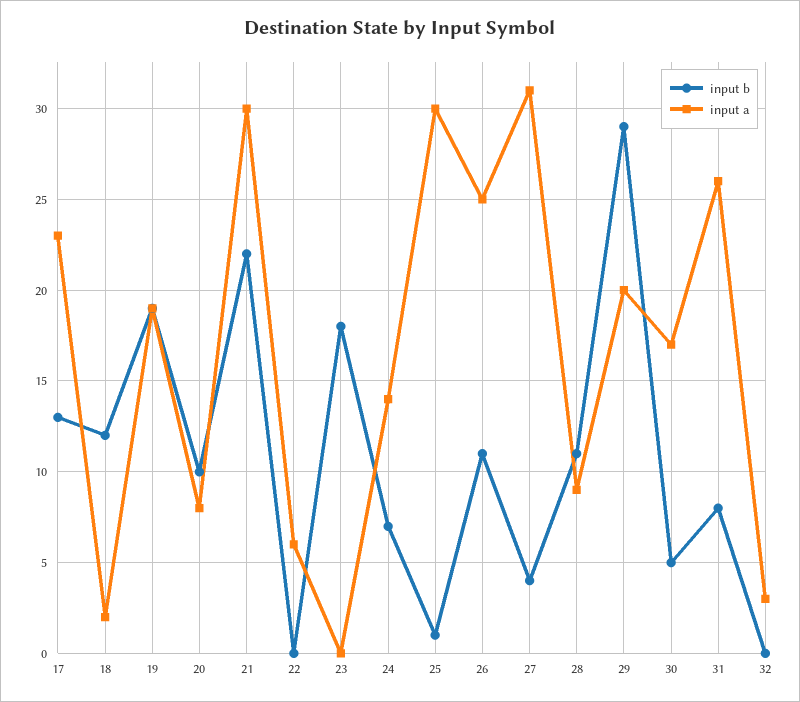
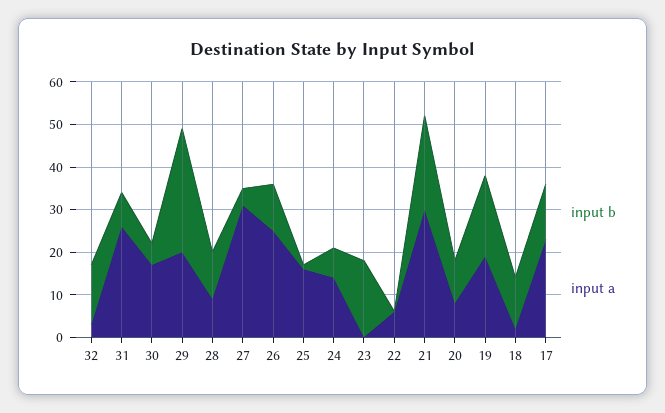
input a, 25: 30 -> 15
input b, 32: 0 -> 15

